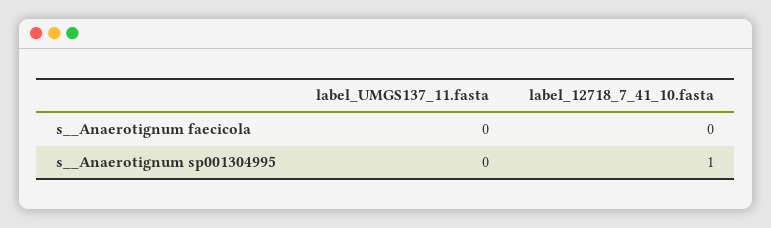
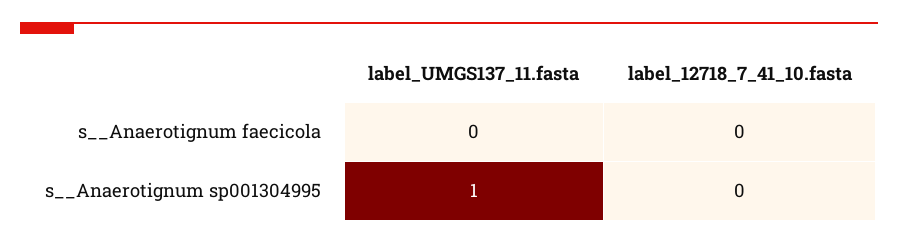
label_UMGS137_11.fasta, s__Anaerotignum sp001304995: 0 -> 1
label_12718_7_41_10.fasta, s__Anaerotignum sp001304995: 1 -> 0

